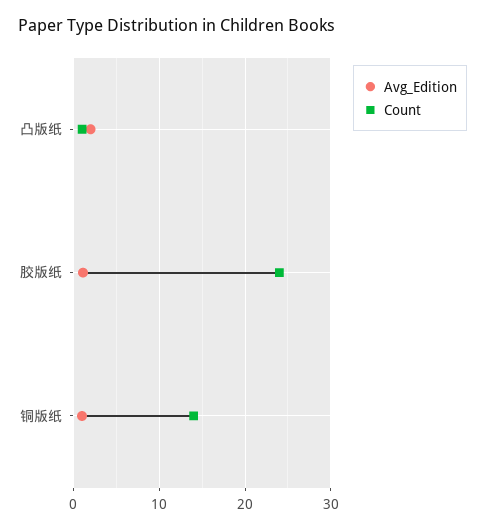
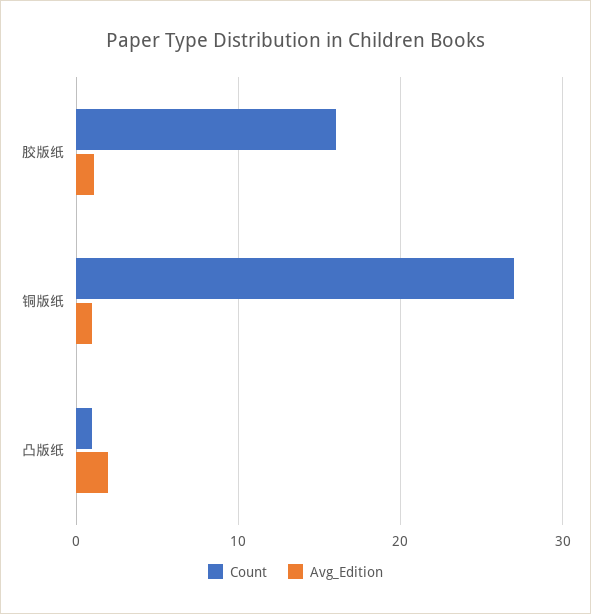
Count, 胶版纸: 24 -> 16
Count, 铜版纸: 14 -> 27

